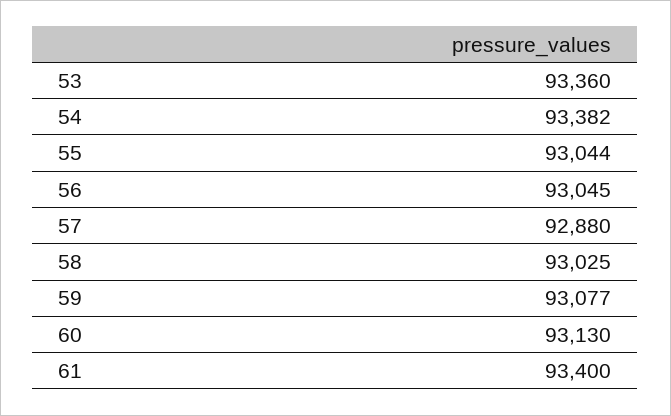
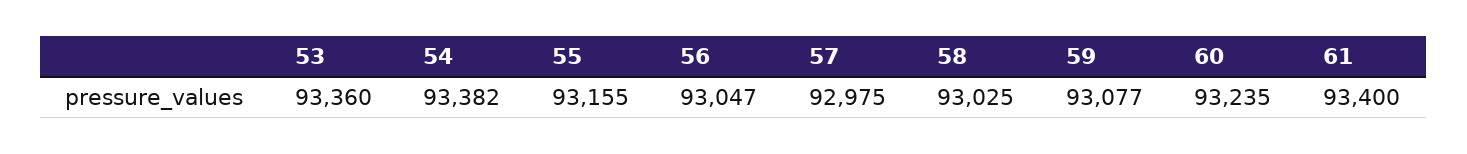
55: 93044 -> 93155
56: 93045 -> 93047
57: 92880 -> 92975
60: 93130 -> 93235

